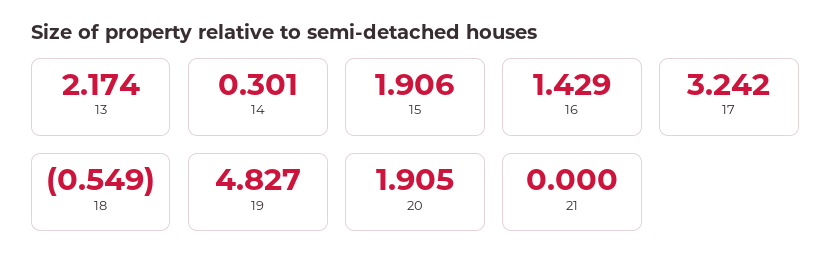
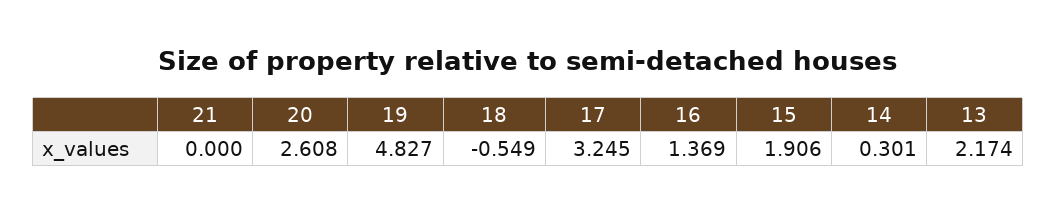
16: 1.429 -> 1.369
17: 3.242 -> 3.245
20: 1.905 -> 2.608

